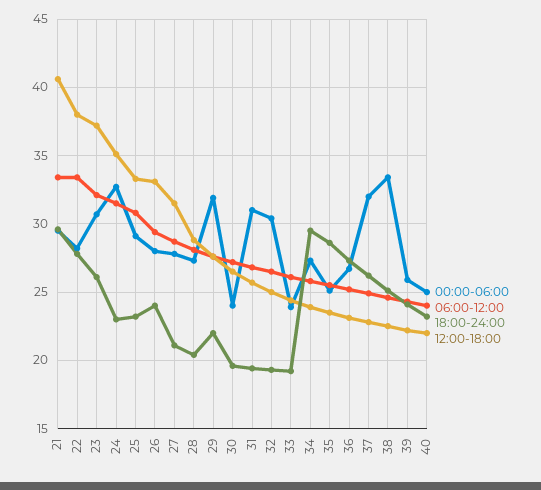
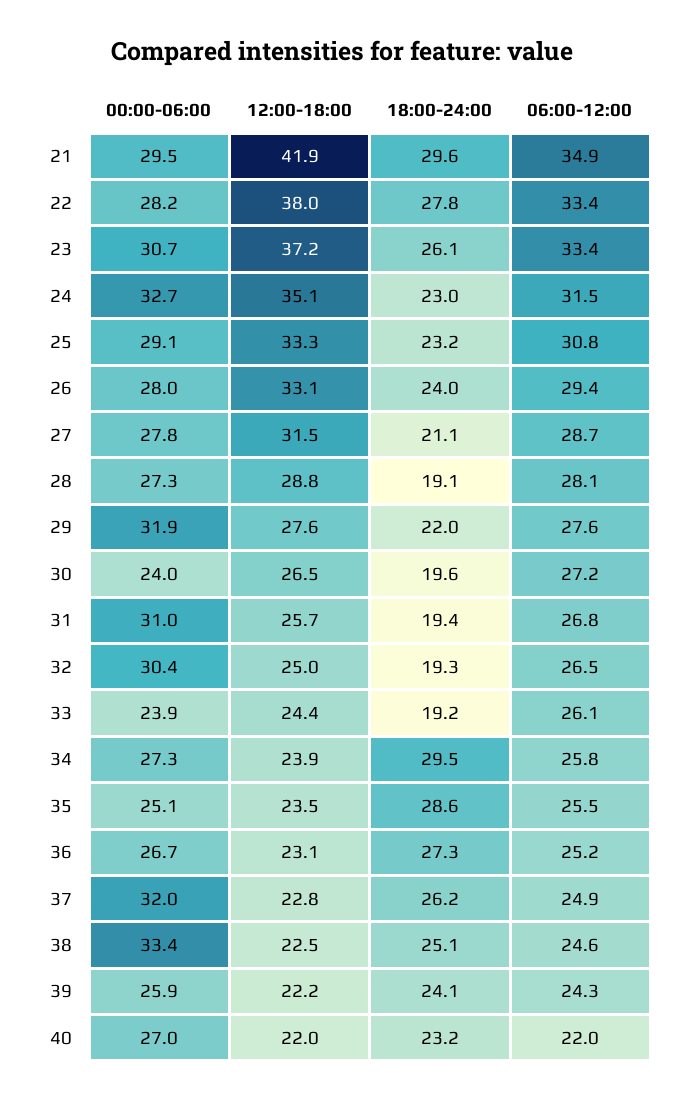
06:00-12:00, 21: 33.5 -> 34.9
12:00-18:00, 21: 40.5 -> 41.9
06:00-12:00, 23: 32 -> 33.4
18:00-24:00, 28: 20.5 -> 19.1
00:00-06:00, 40: 25 -> 27
06:00-12:00, 40: 24 -> 22

